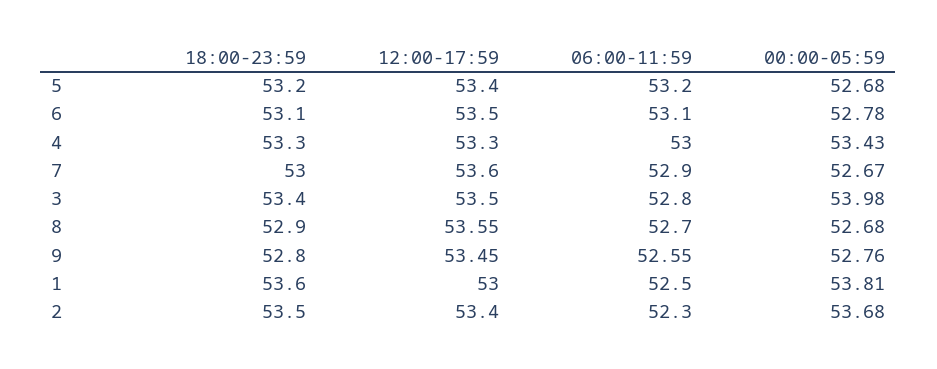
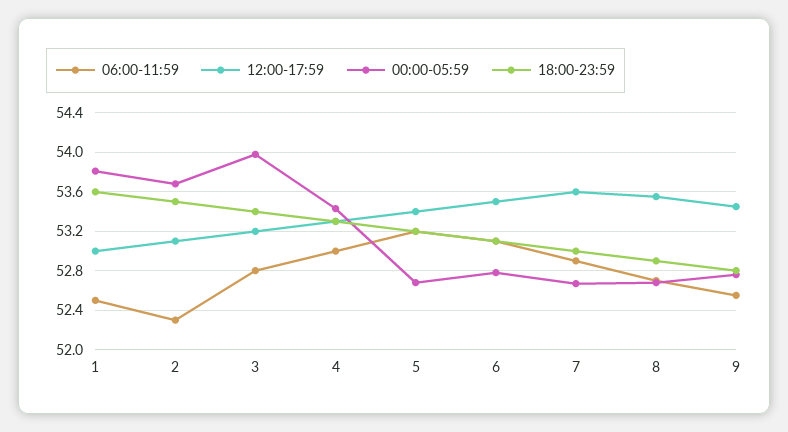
12:00-17:59, 3: 53.5 -> 53.2
12:00-17:59, 2: 53.4 -> 53.1

